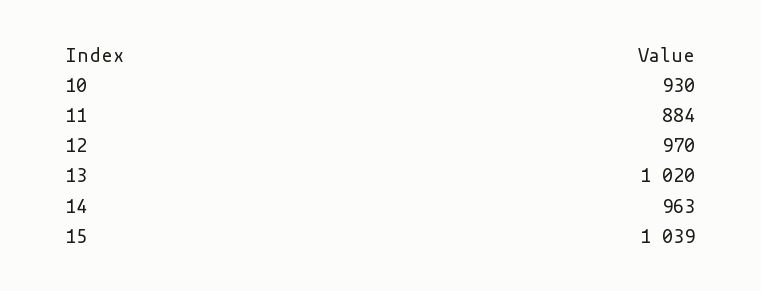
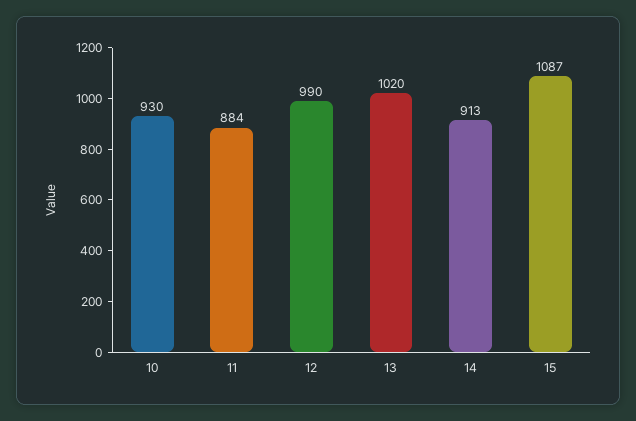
12: 970 -> 990
14: 963 -> 913
15: 1039 -> 1087

